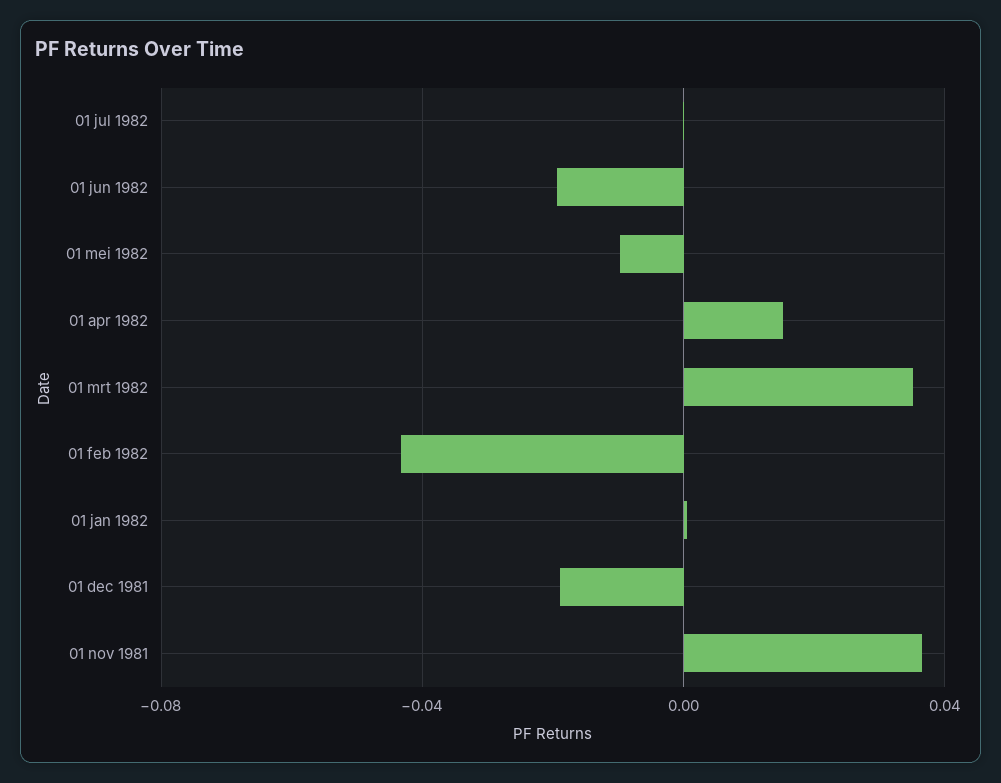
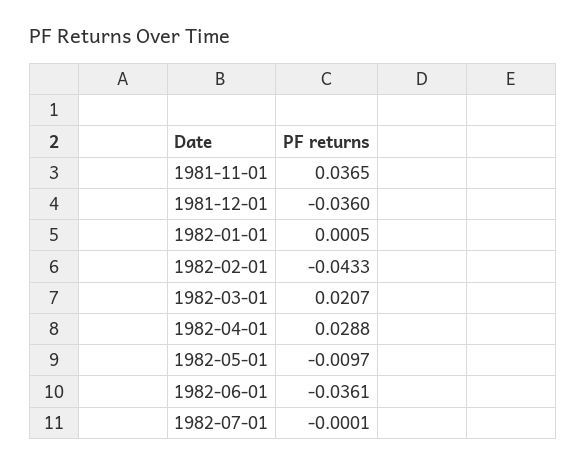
01 jun 1982: -0.02 -> -0.0361
01 apr 1982: 0.015 -> 0.0288
01 mrt 1982: 0.035 -> 0.0207
01 dec 1981: -0.02 -> -0.036

